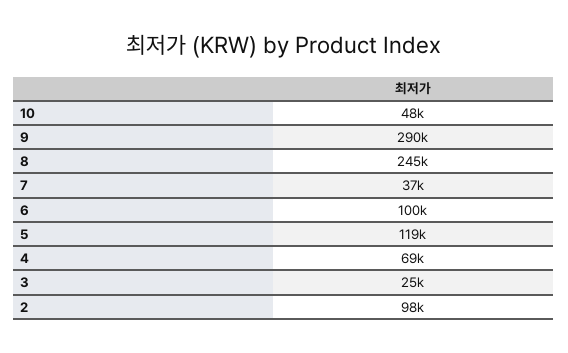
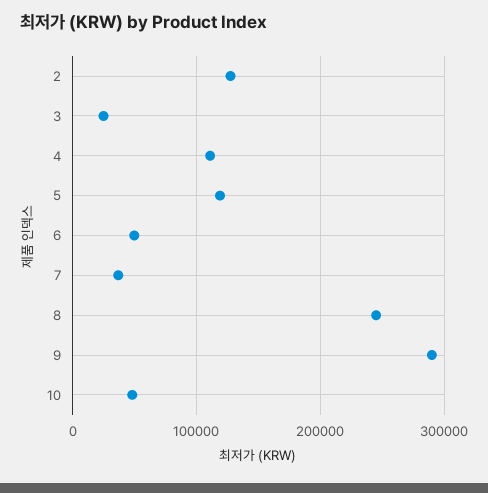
6: 100000 -> 50000
4: 69000 -> 110000
2: 98000 -> 130000

